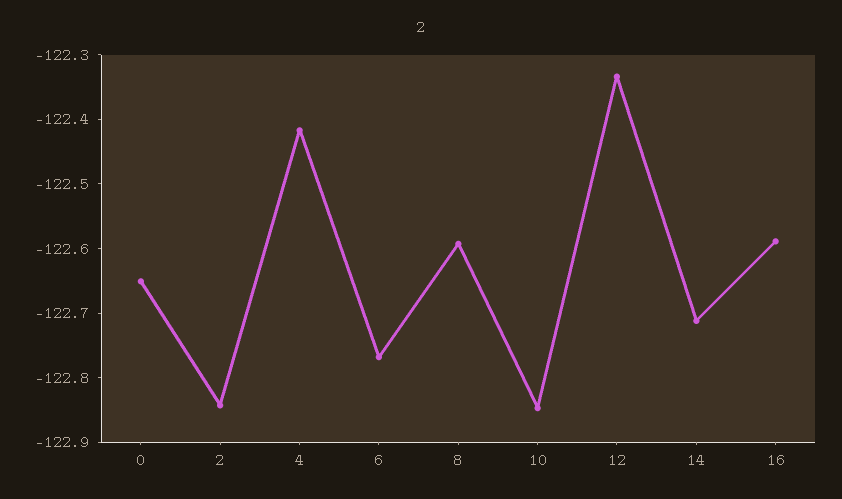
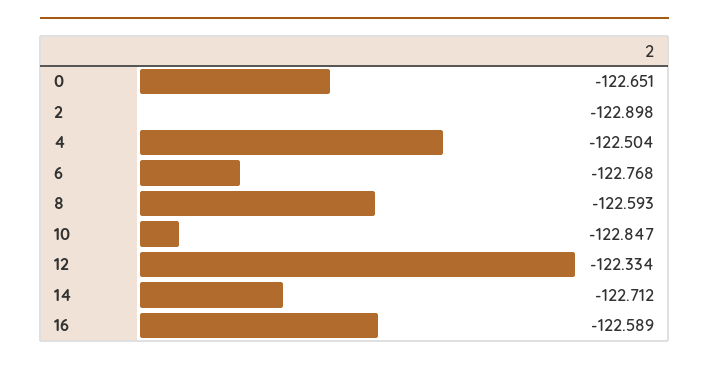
2: -122.84 -> -122.898
4: -122.42 -> -122.504

